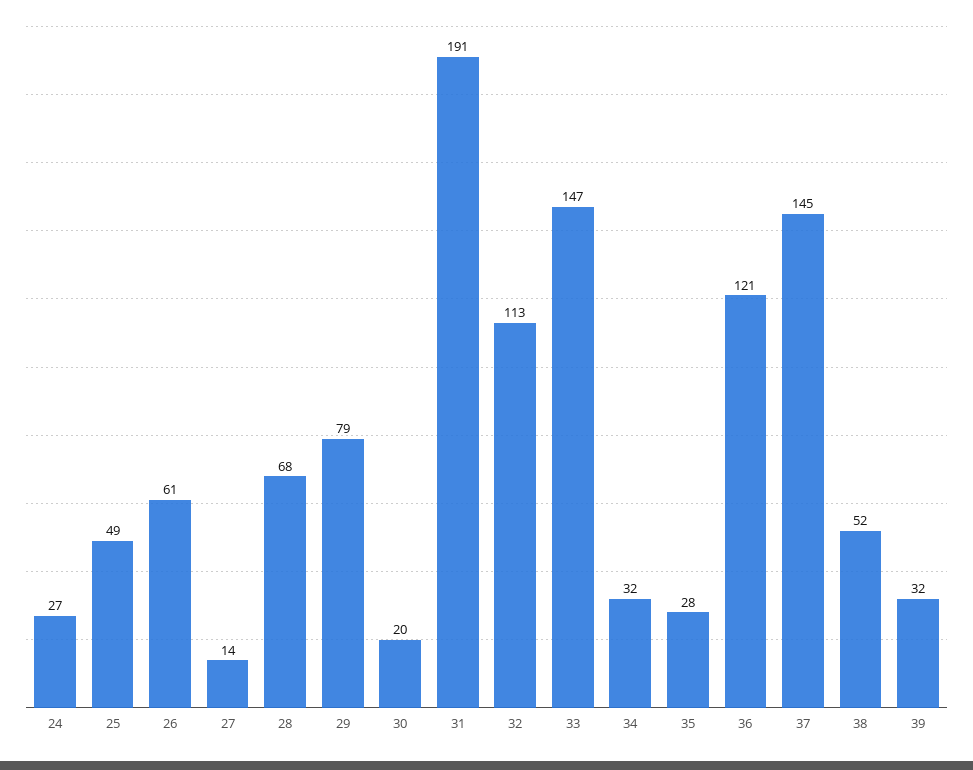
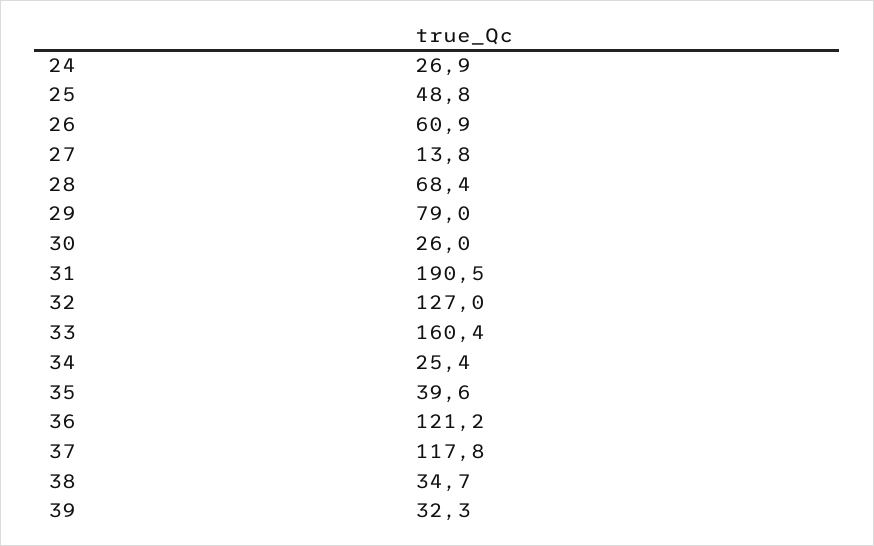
30: 20 -> 26
32: 113 -> 127
33: 147 -> 160.4
34: 32 -> 25.4
35: 28 -> 39.6
37: 145 -> 117.8
38: 52 -> 34.7

